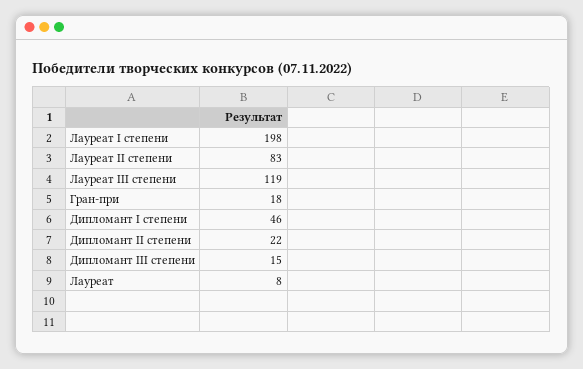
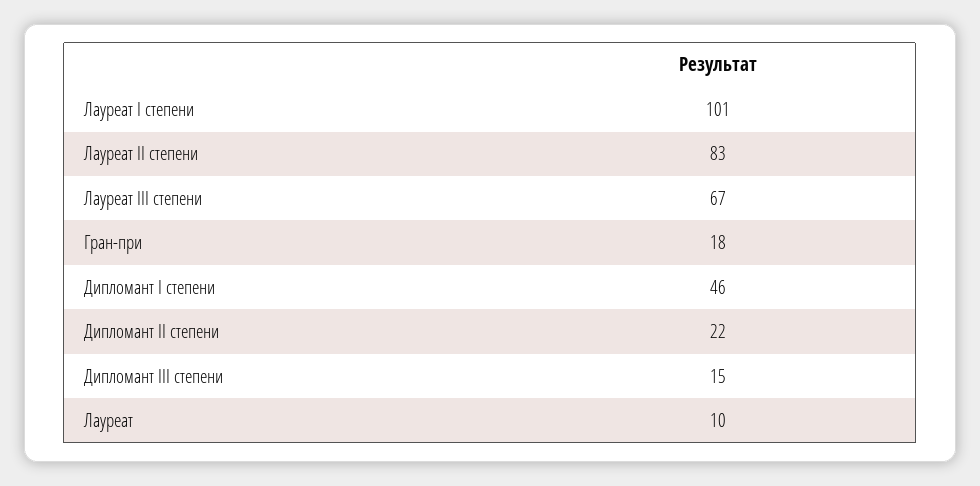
Лауреат I степени: 198 -> 101
Лауреат III степени: 119 -> 67
Лауреат: 8 -> 10

